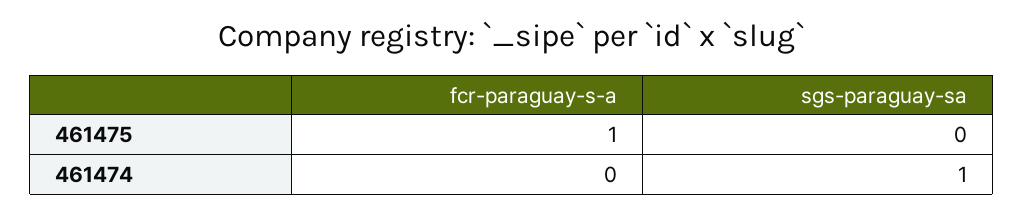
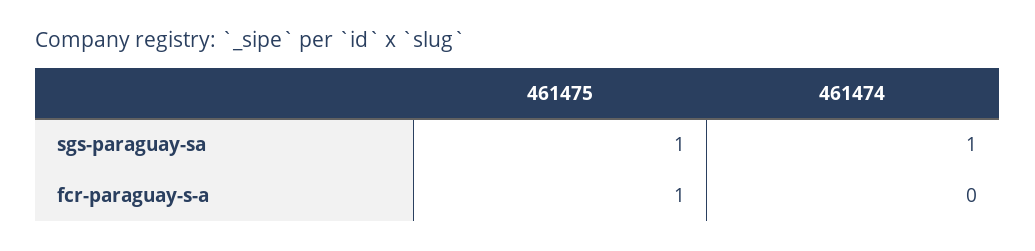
sgs-paraguay-sa, 461475: 0 -> 1

